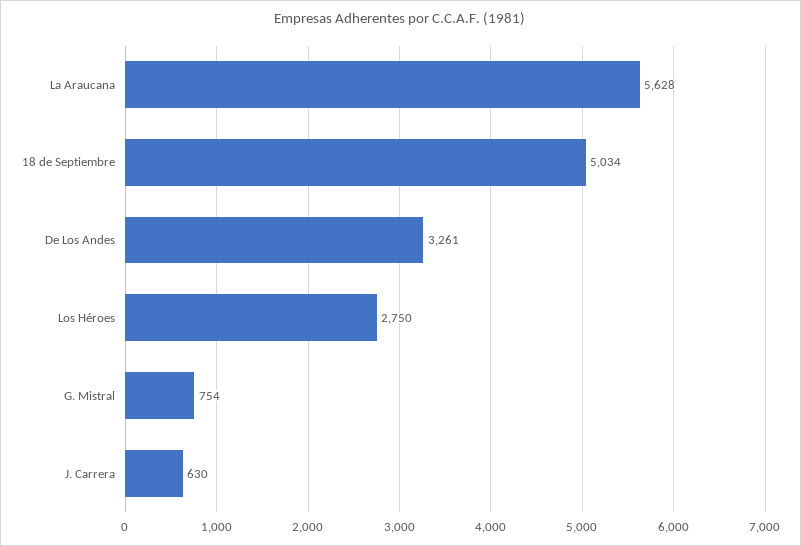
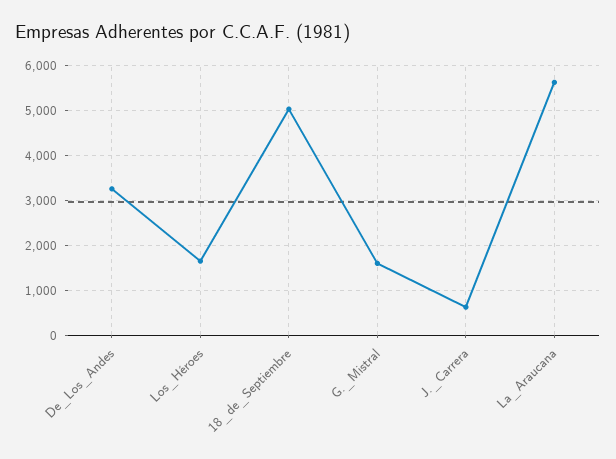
Los Héroes: 2750 -> 1600
G. Mistral: 754 -> 1600

